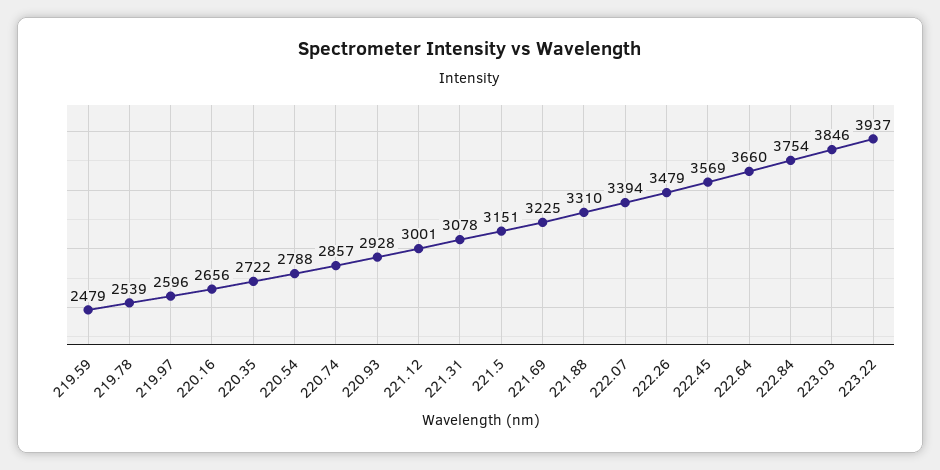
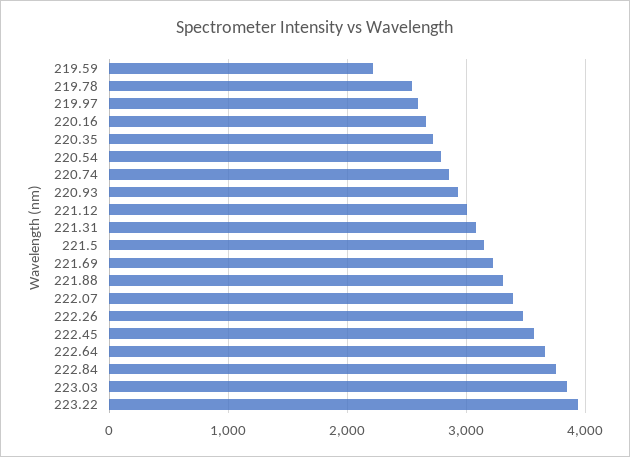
219.59: 2479 -> 2200

